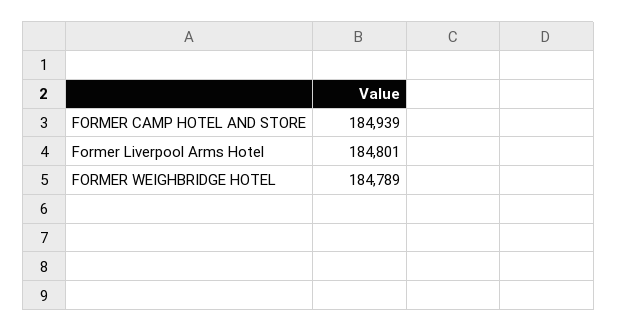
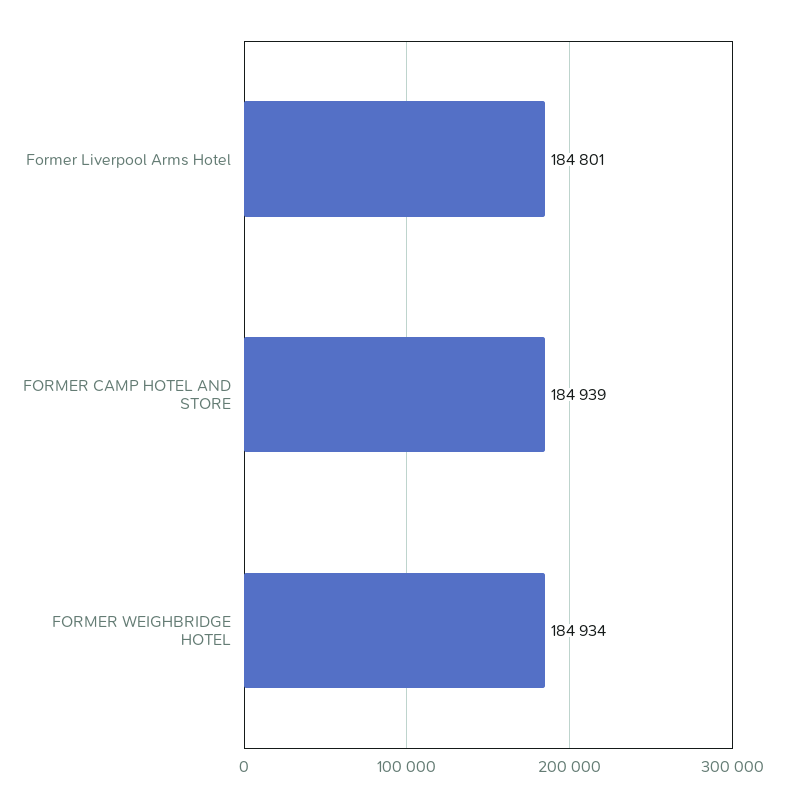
FORMER WEIGHBRIDGE HOTEL: 184789 -> 184934

